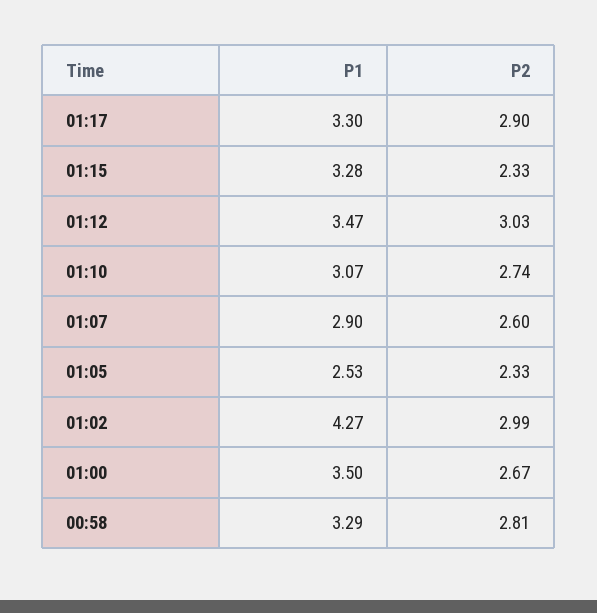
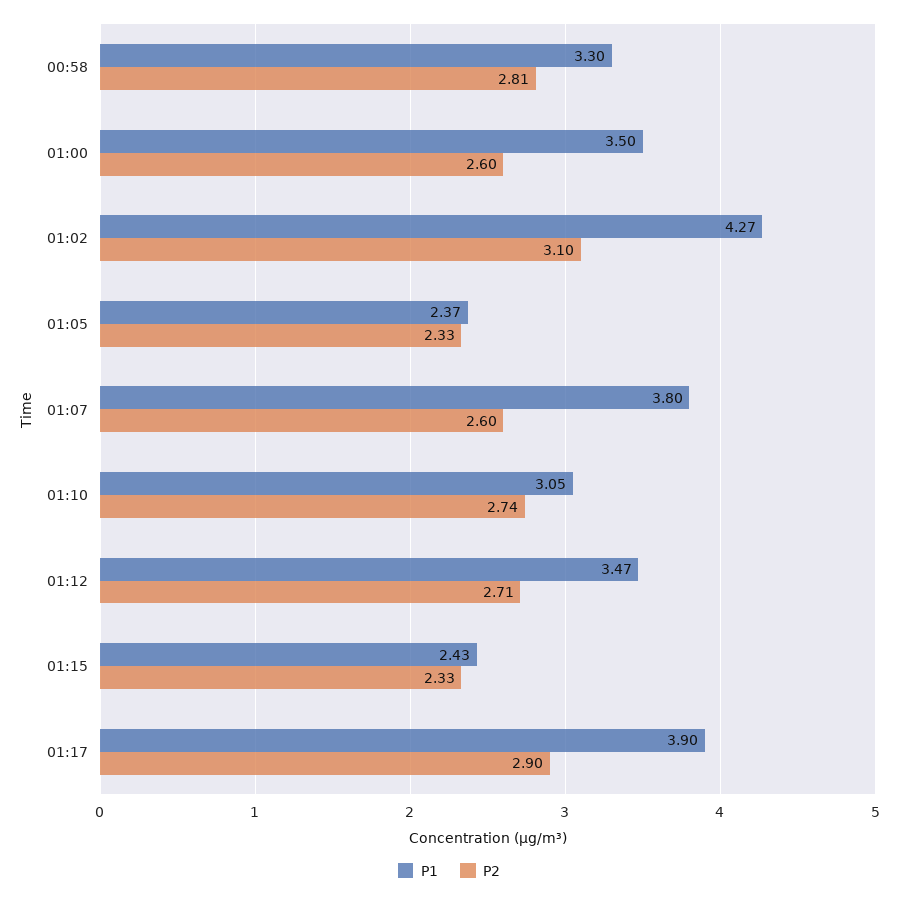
P1, 01:17: 3.3 -> 3.9
P1, 01:15: 3.28 -> 2.43
P2, 01:12: 3.03 -> 2.71
P1, 01:10: 3.07 -> 3.05
P1, 01:07: 2.9 -> 3.8
P1, 01:05: 2.53 -> 2.37
P2, 01:02: 2.99 -> 3.1
P2, 01:00: 2.67 -> 2.6
P1, 00:58: 3.29 -> 3.3

